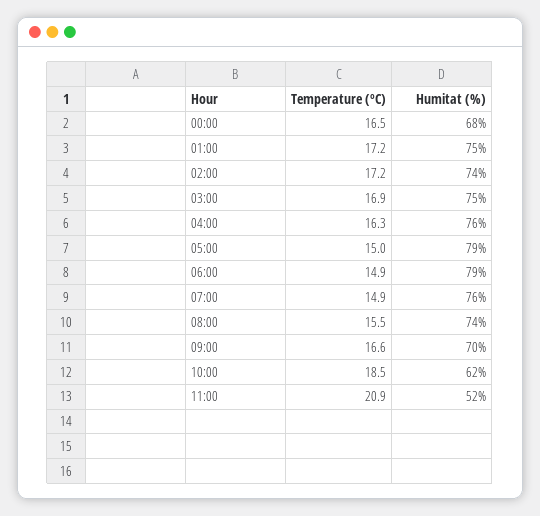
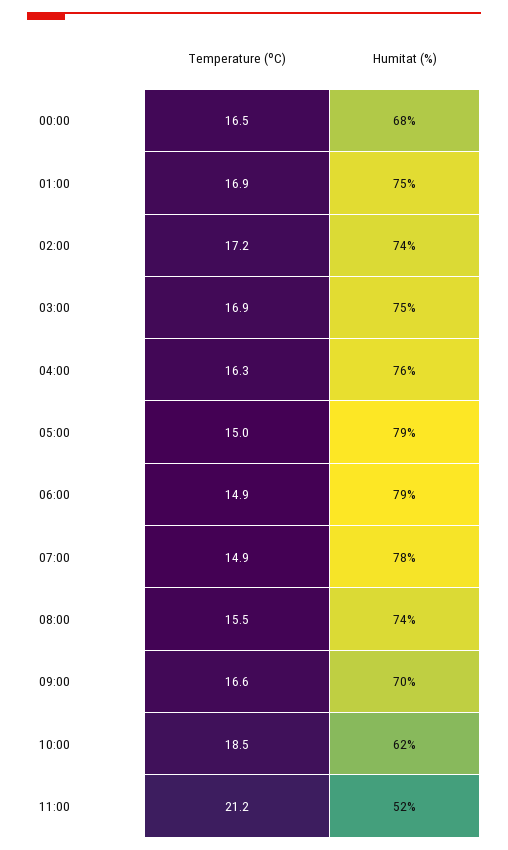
Temperature (ºC), 01:00: 17.2 -> 16.9
Humitat (%), 07:00: 76 -> 78
Temperature (ºC), 11:00: 20.9 -> 21.2

